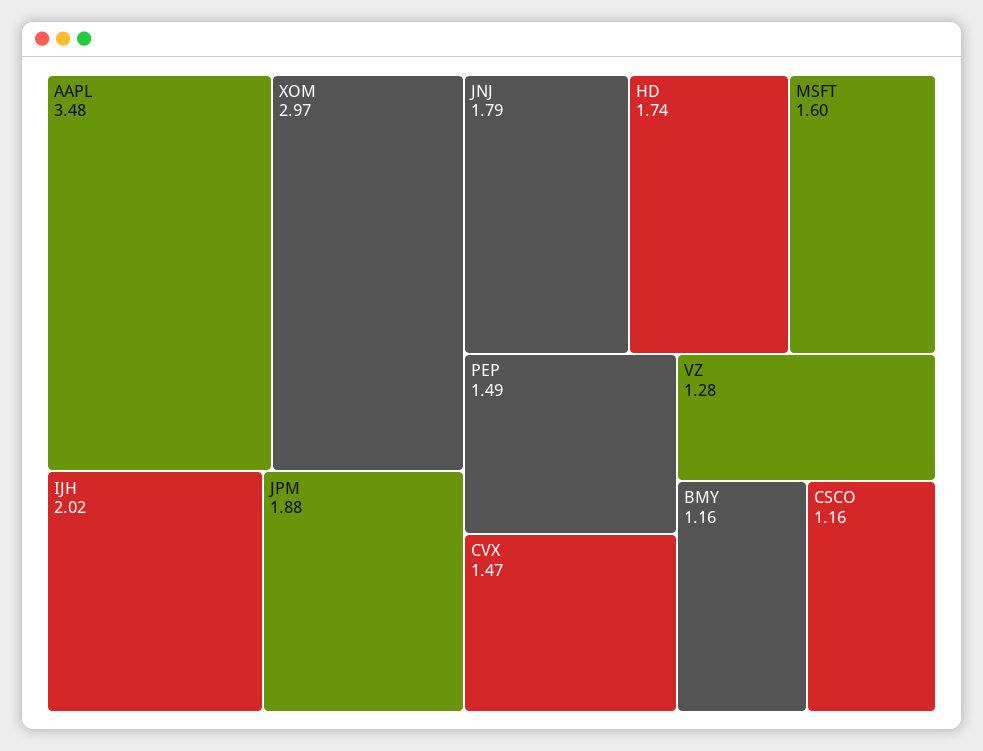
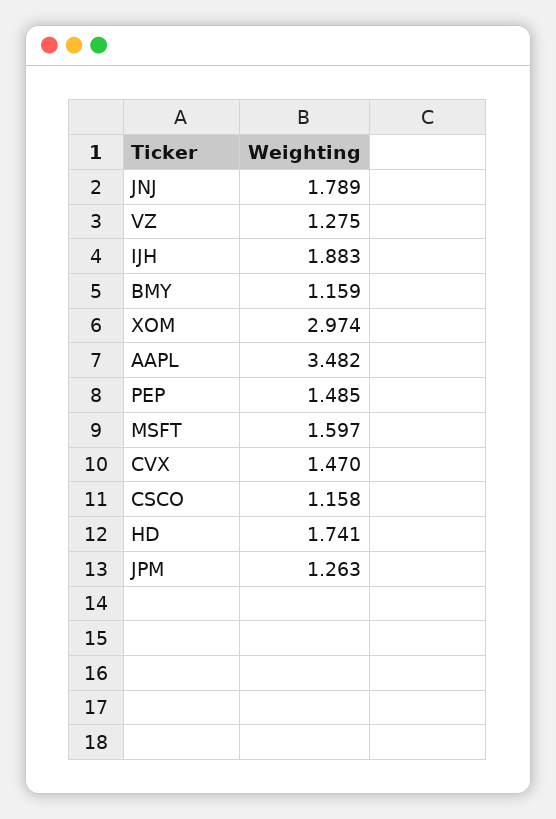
IJH: 2.02 -> 1.883
JPM: 1.88 -> 1.263

